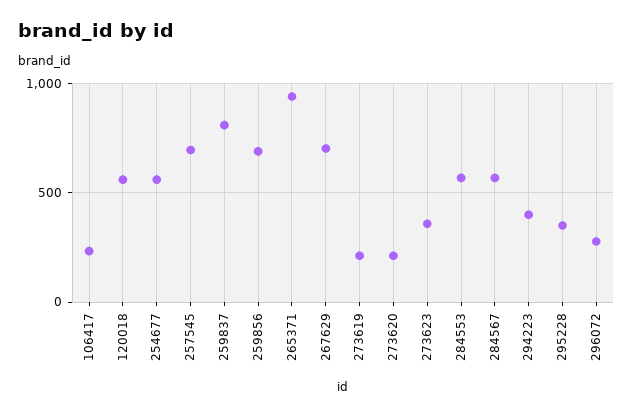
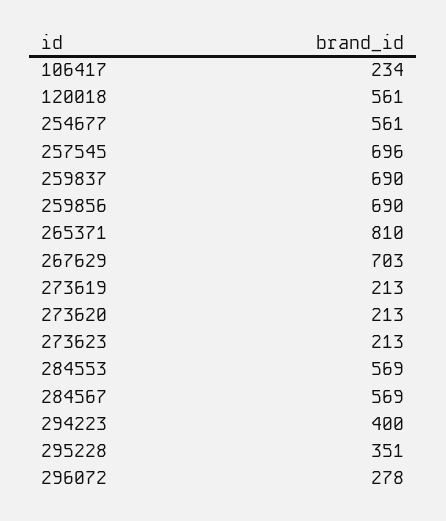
259837: 800 -> 690
265371: 950 -> 810
273623: 350 -> 213

